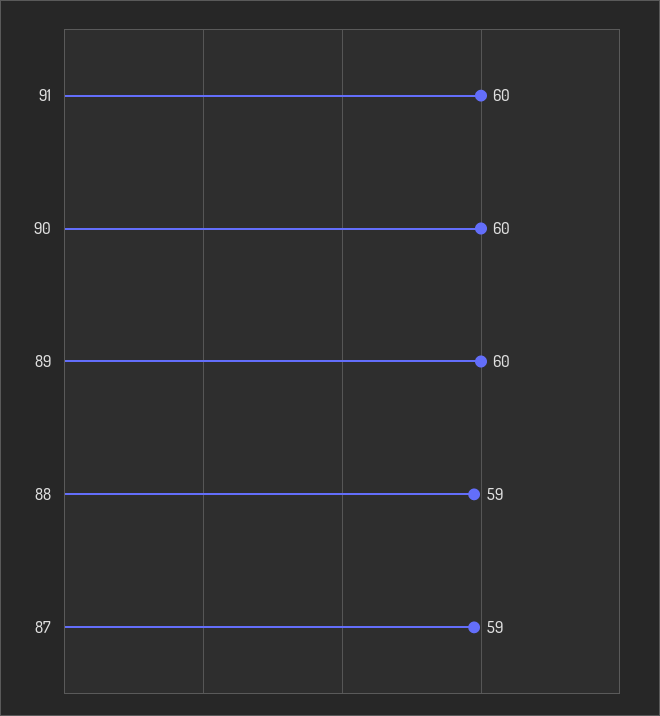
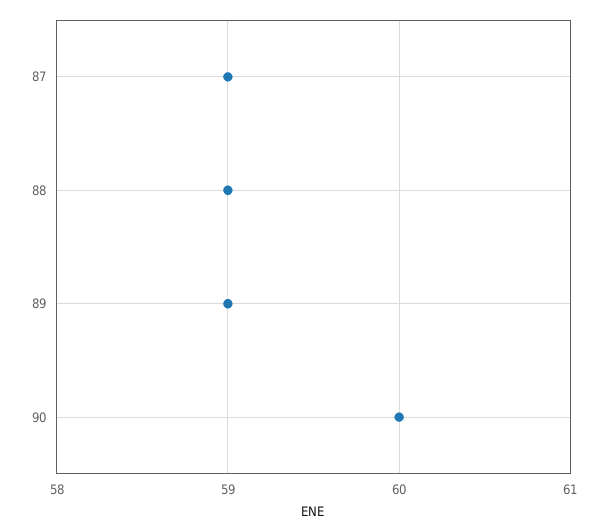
91: 60 -> none
89: 60 -> 59

